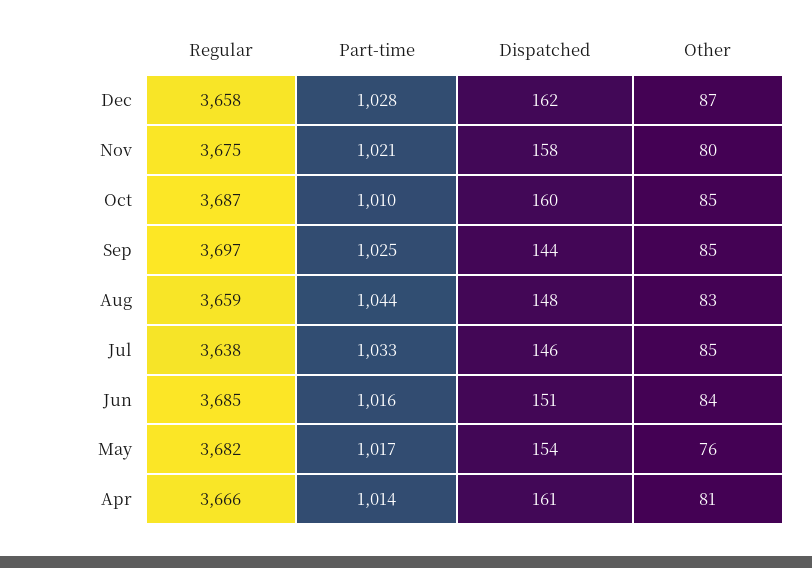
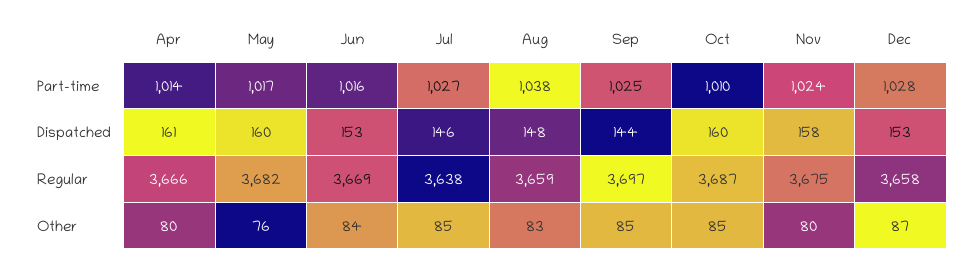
Dispatched, Dec: 162 -> 153
Part-time, Nov: 1021 -> 1024
Part-time, Aug: 1044 -> 1038
Part-time, Jul: 1033 -> 1027
Regular, Jun: 3685 -> 3669
Dispatched, Jun: 151 -> 153
Dispatched, May: 154 -> 160
Other, Apr: 81 -> 80

